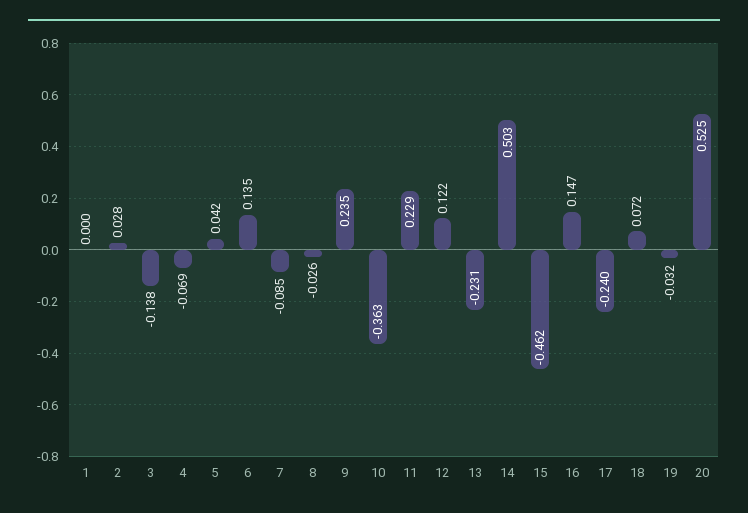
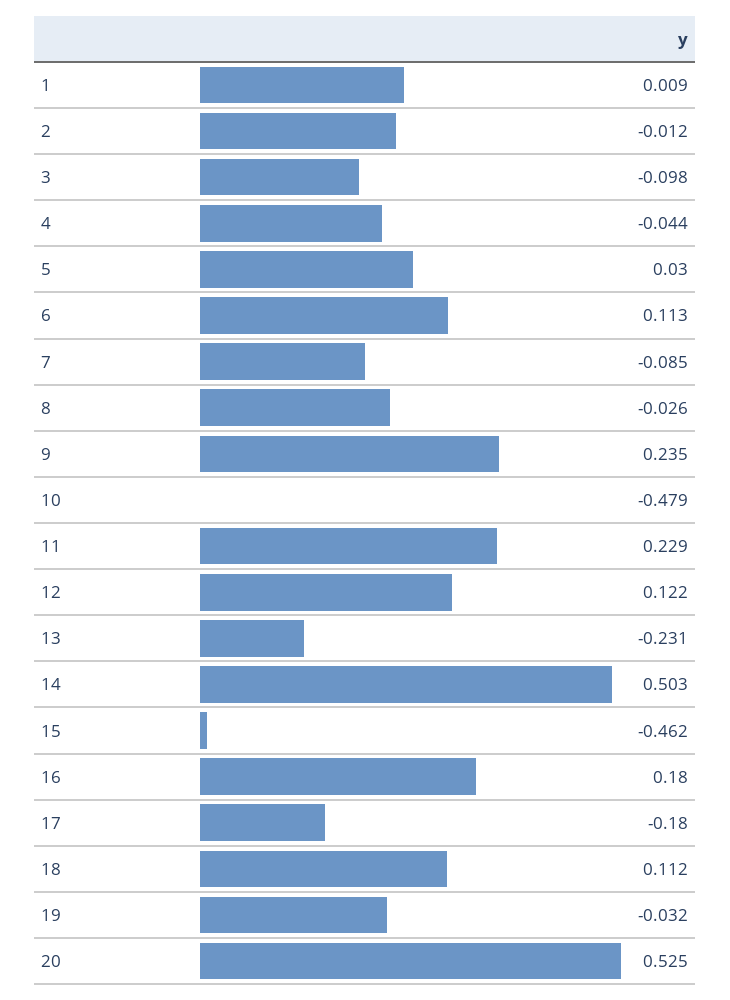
1: 0 -> 0.009
2: 0.028 -> -0.012
3: -0.138 -> -0.098
4: -0.069 -> -0.044
5: 0.042 -> 0.03
6: 0.135 -> 0.113
10: -0.363 -> -0.479
16: 0.147 -> 0.18
17: -0.24 -> -0.18
18: 0.072 -> 0.112

